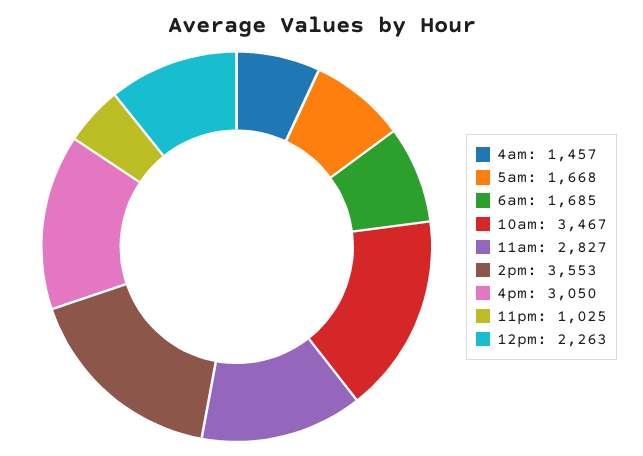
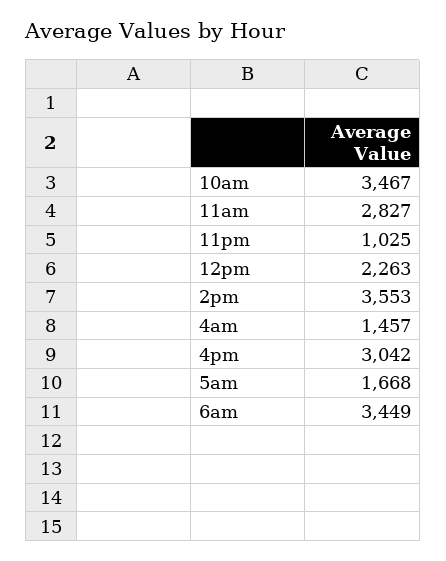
6am: 1685 -> 3449
4pm: 3050 -> 3042

